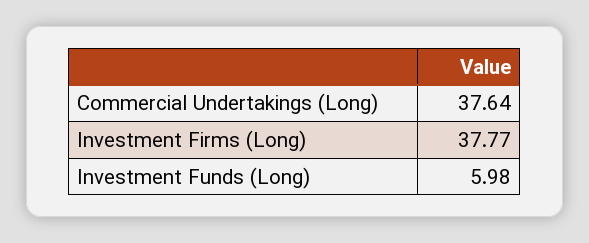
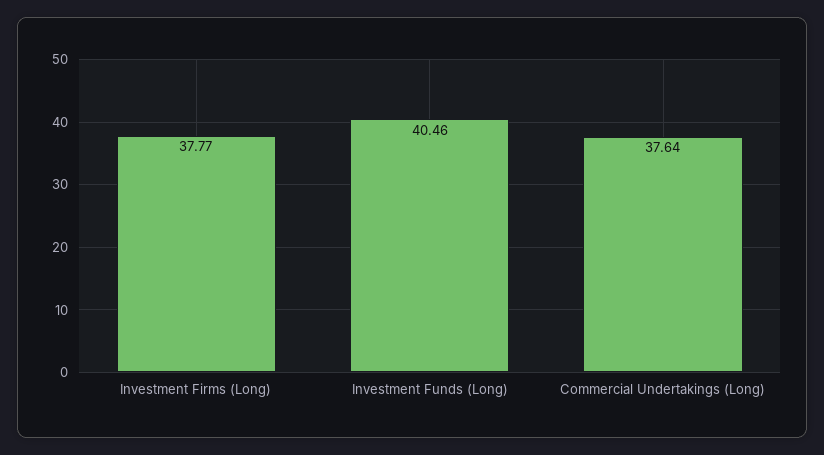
Investment Funds (Long): 5.98 -> 40.46

